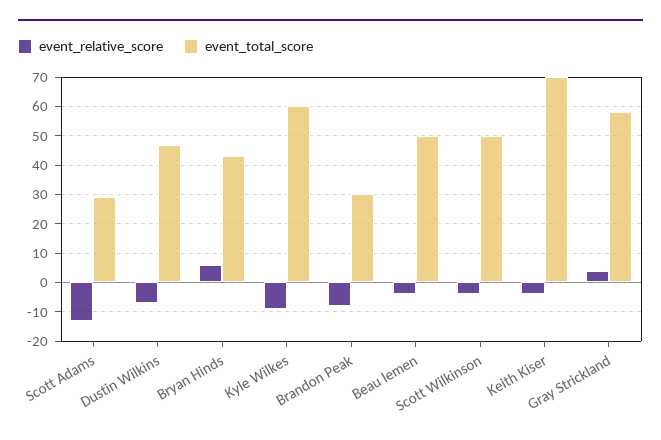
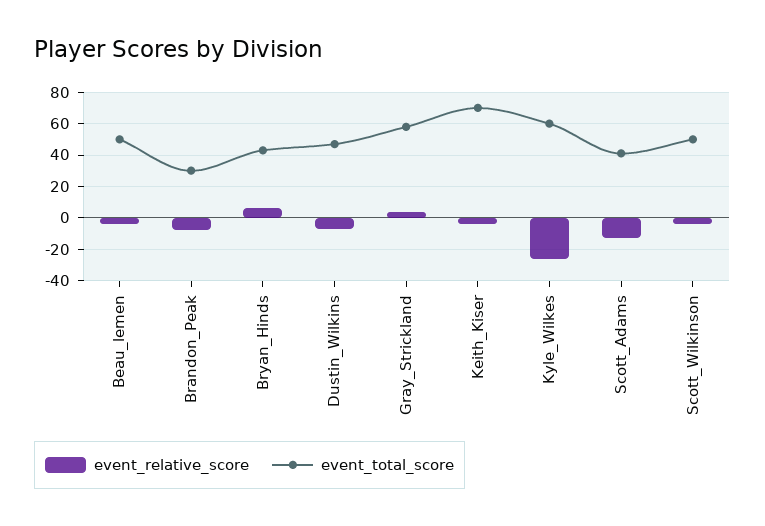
event_total_score, Scott Adams: 30 -> 40
event_relative_score, Kyle Wilkes: -10 -> -25

